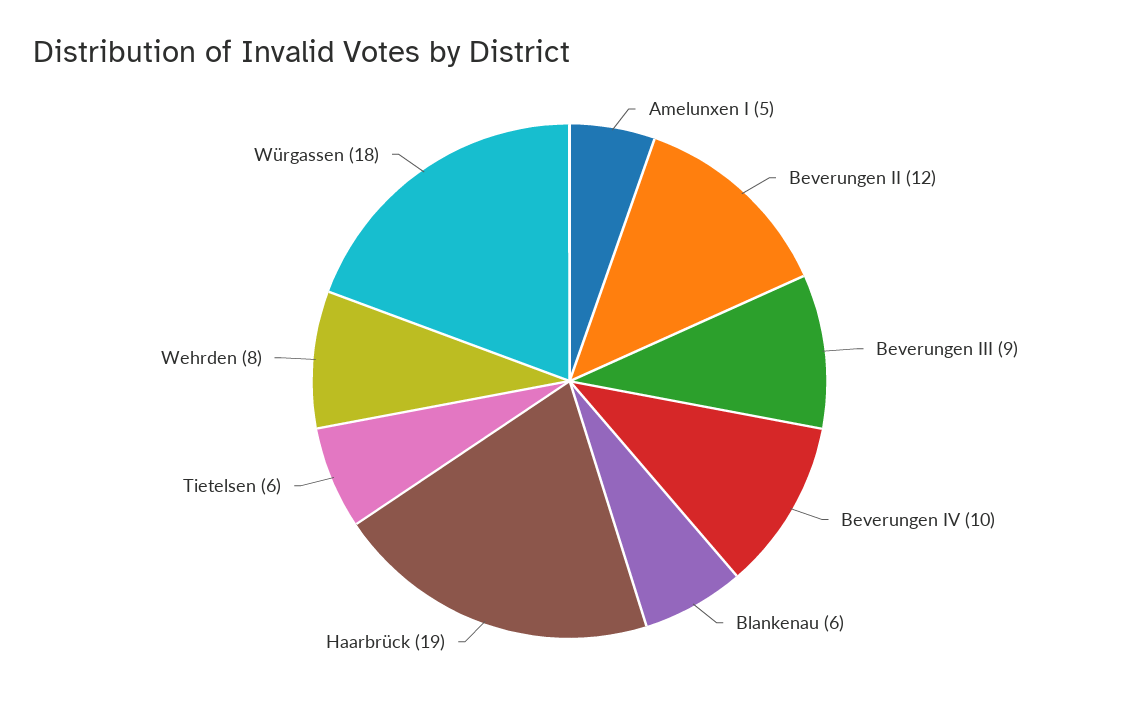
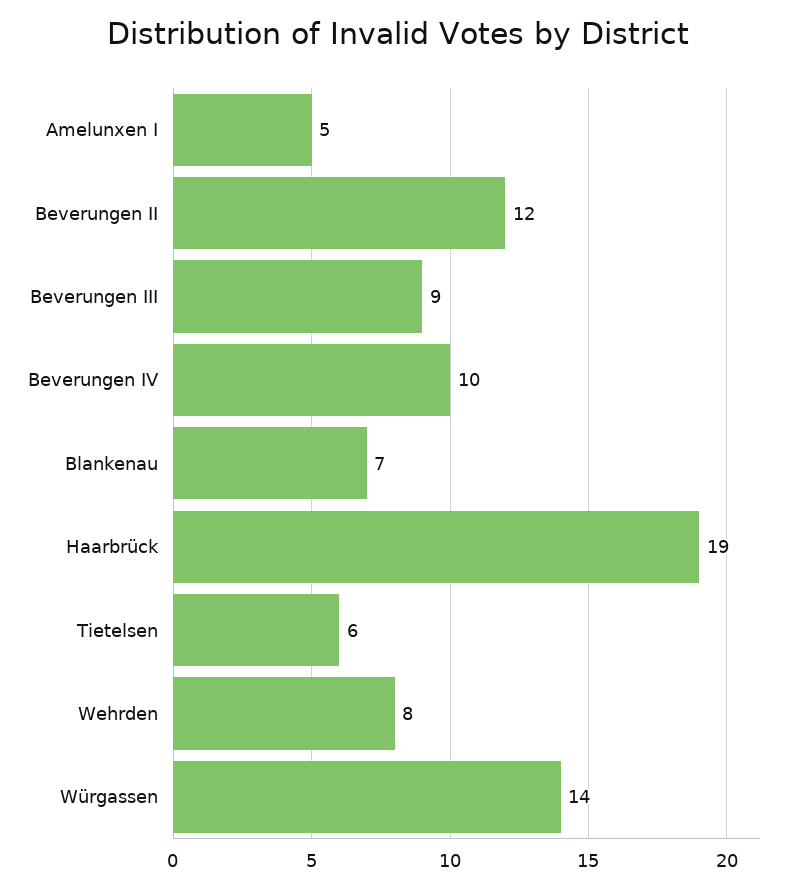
Blankenau: 6 -> 7
Würgassen: 18 -> 14

